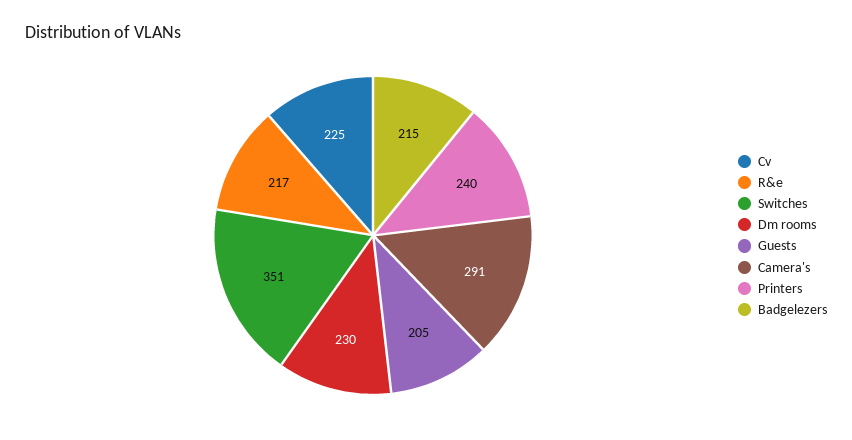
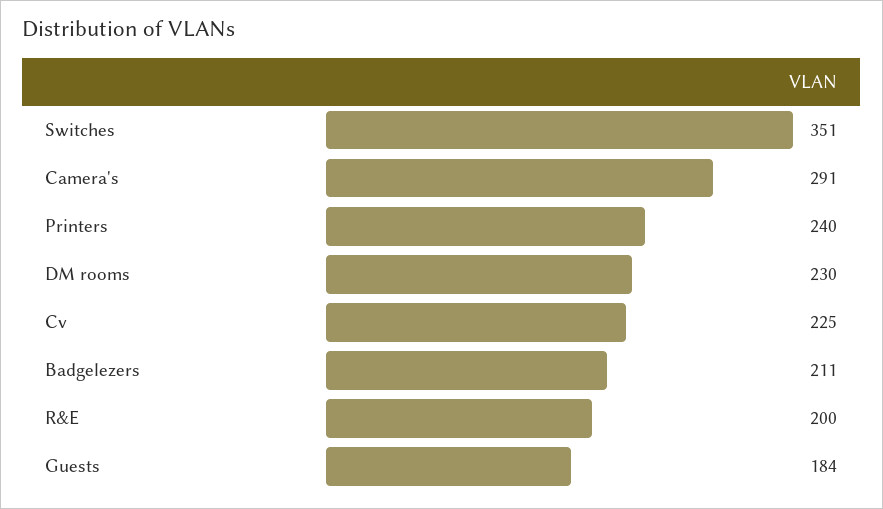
R&e: 217 -> 200
Guests: 205 -> 184
Badgelezers: 215 -> 211

